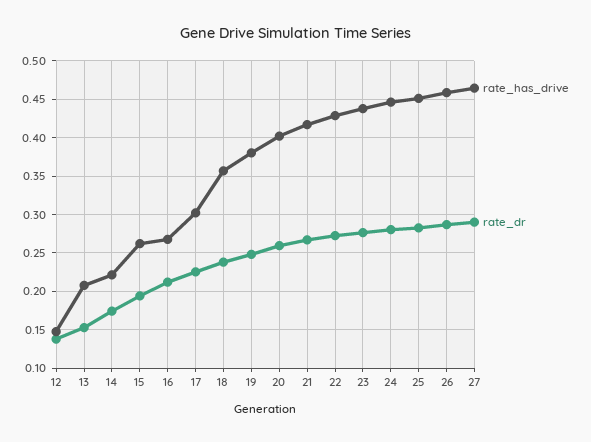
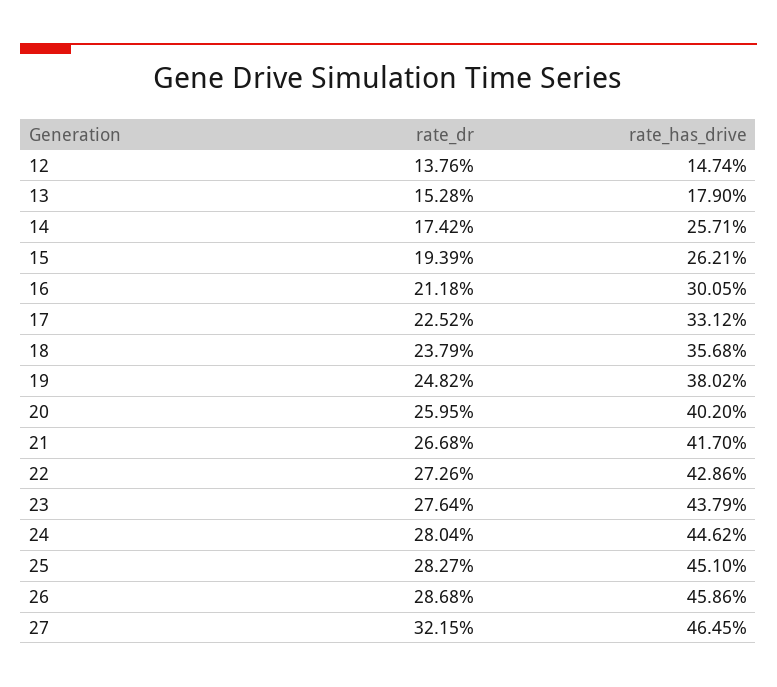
rate_has_drive, 13: 0.21 -> 0.179
rate_has_drive, 14: 0.22 -> 0.2571
rate_has_drive, 16: 0.27 -> 0.3005
rate_has_drive, 17: 0.3 -> 0.3312
rate_dr, 27: 0.29 -> 0.3215

